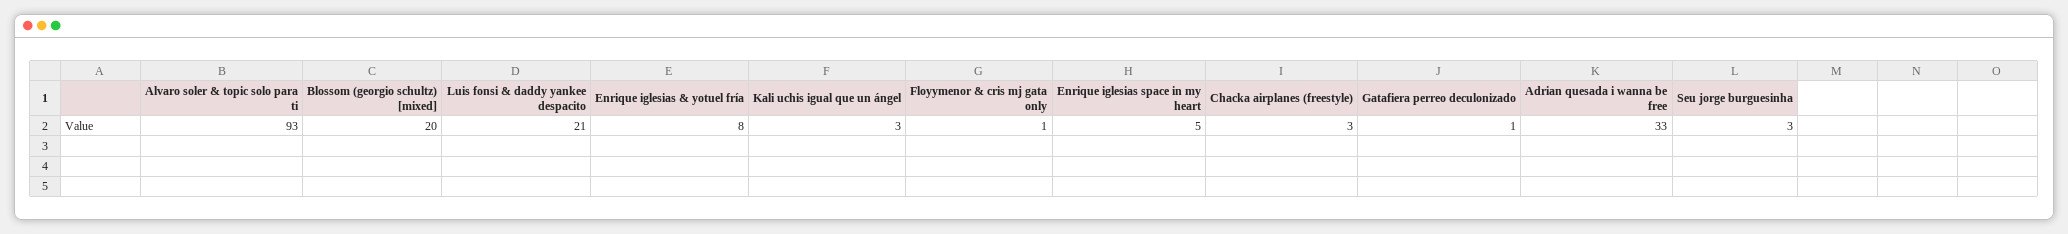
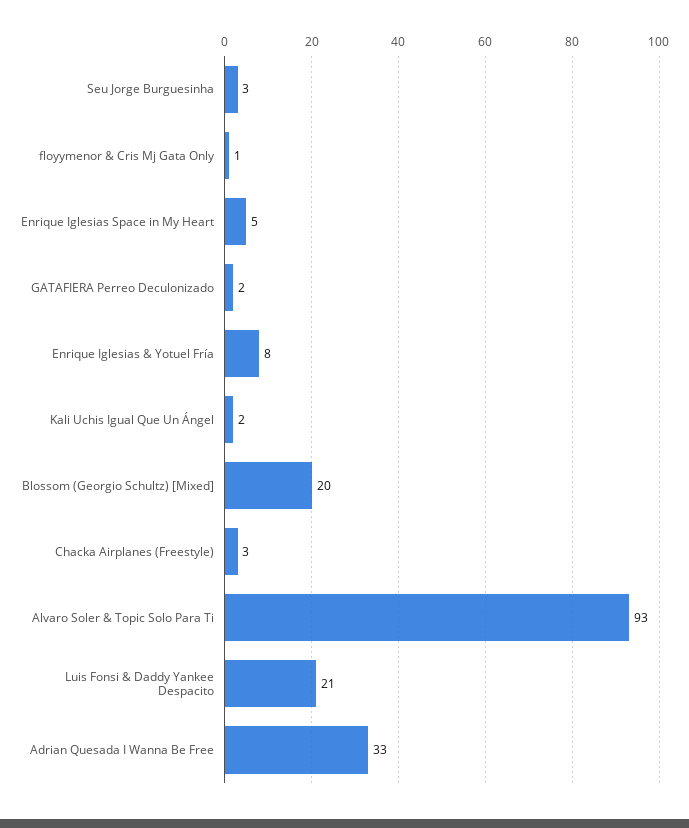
Kali uchis igual que un ángel: 3 -> 2
Gatafiera perreo deculonizado: 1 -> 2

